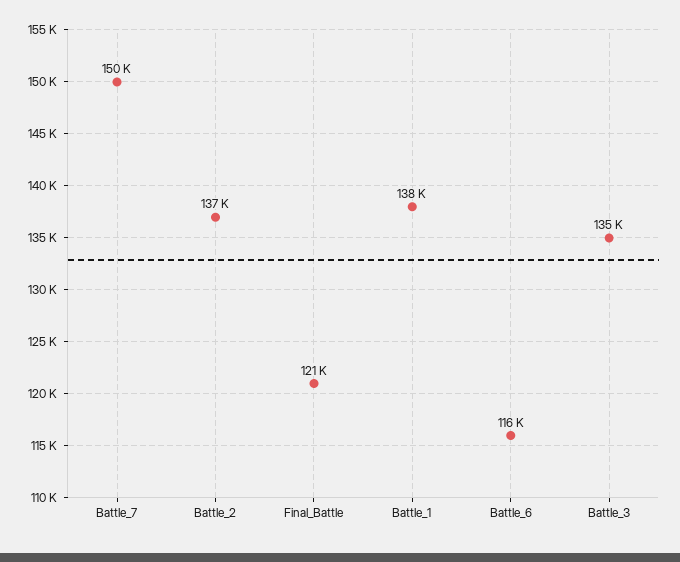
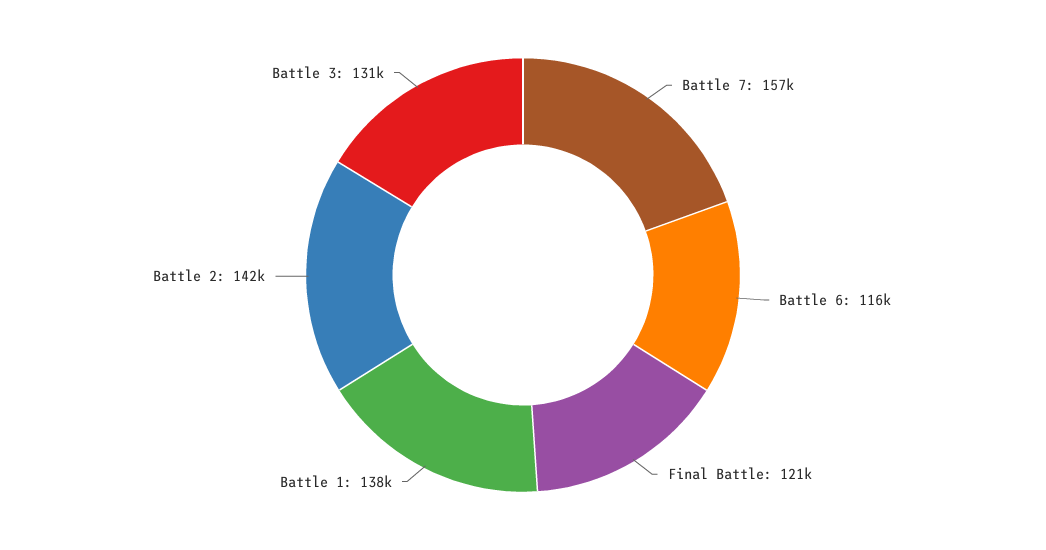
Battle_7: 150000 -> 157000
Battle_2: 137000 -> 142000
Battle_3: 135000 -> 131000

